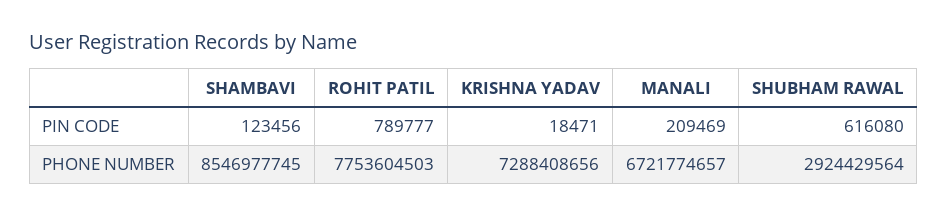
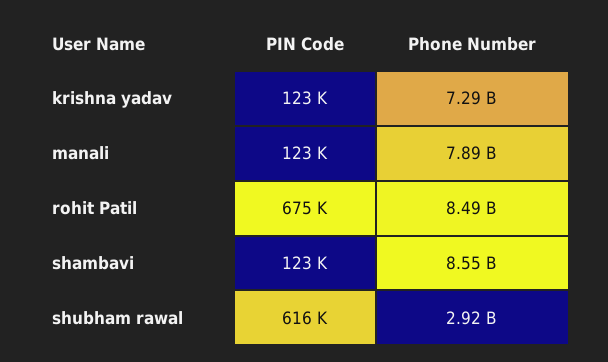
ROHIT PATIL, PIN CODE: 789777 -> 675000
KRISHNA YADAV, PIN CODE: 18471 -> 123000
MANALI, PIN CODE: 209469 -> 123000
ROHIT PATIL, PHONE NUMBER: 7753604503 -> 8490000000
MANALI, PHONE NUMBER: 6721774657 -> 7890000000

